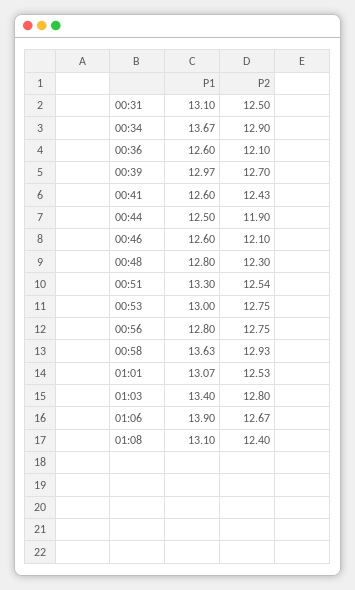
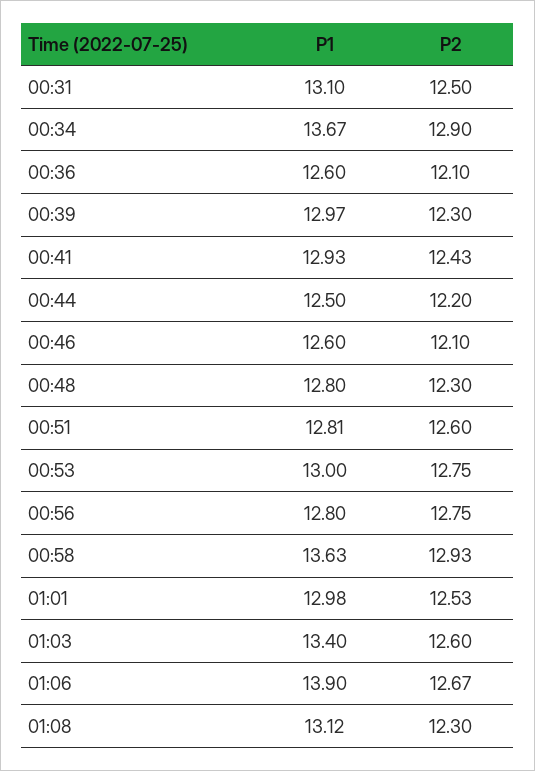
P2, 00:39: 12.7 -> 12.3
P1, 00:41: 12.6 -> 12.93
P2, 00:44: 11.9 -> 12.2
P1, 00:51: 13.3 -> 12.81
P2, 00:51: 12.54 -> 12.6
P1, 01:01: 13.07 -> 12.98
P2, 01:03: 12.8 -> 12.6
P1, 01:08: 13.1 -> 13.12
P2, 01:08: 12.4 -> 12.3

